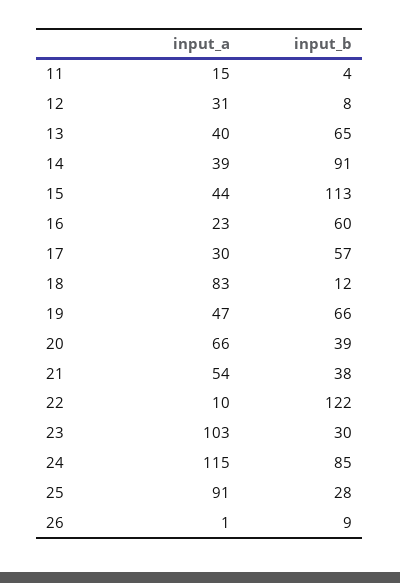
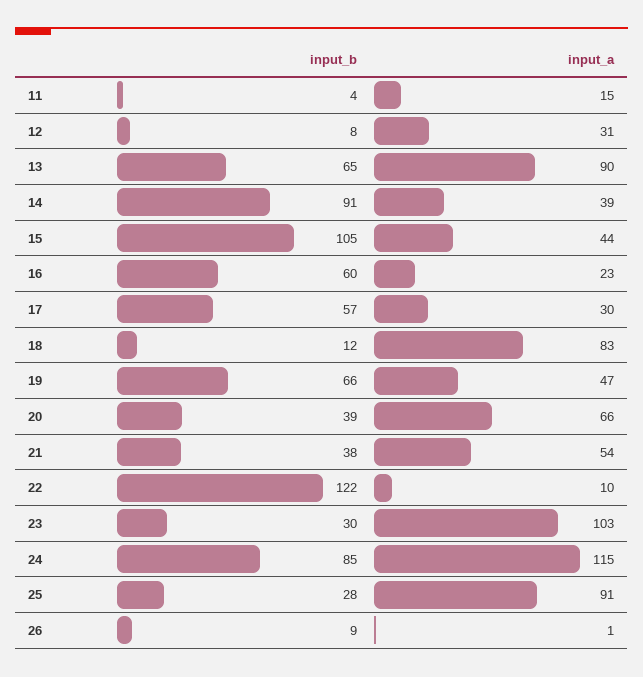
input_a, 13: 40 -> 90
input_b, 15: 113 -> 105

